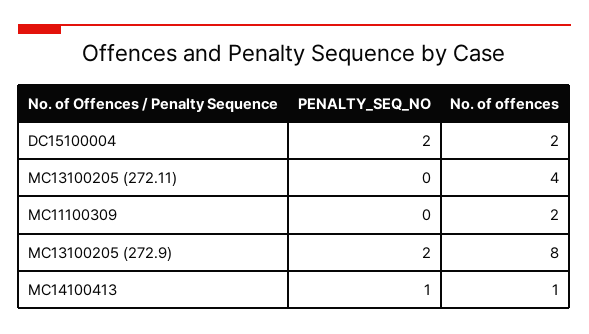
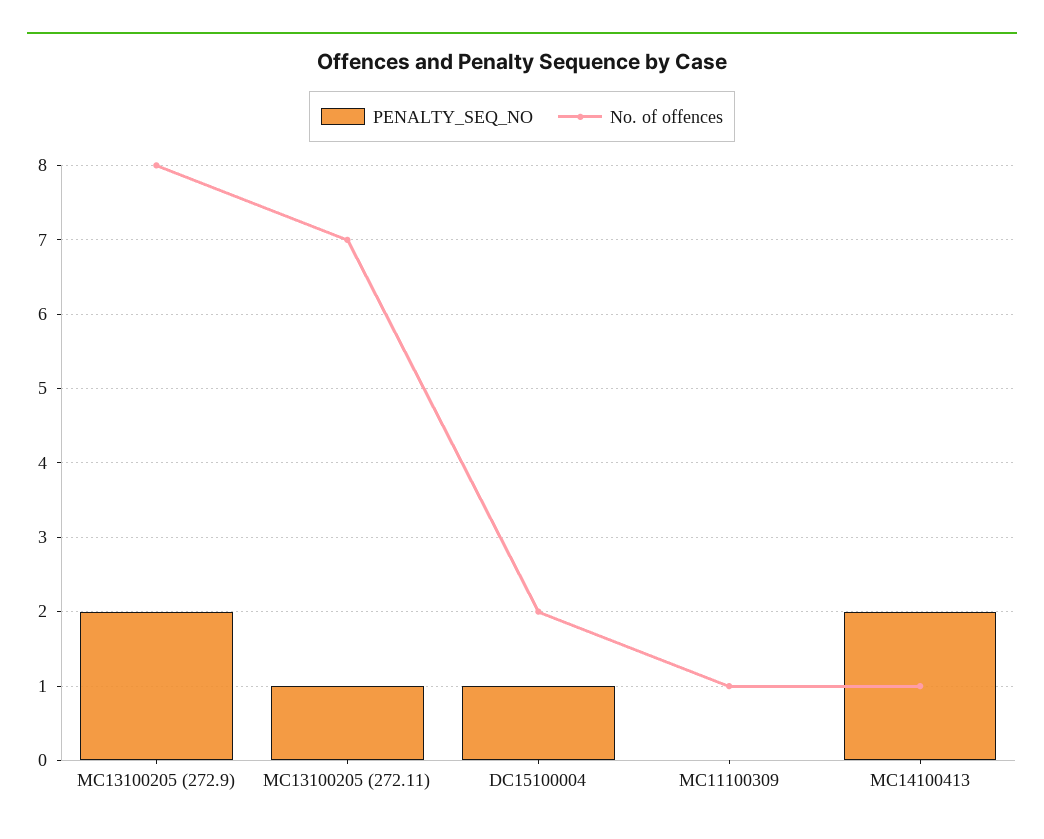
PENALTY_SEQ_NO, DC15100004: 2 -> 1
PENALTY_SEQ_NO, MC13100205 (272.11): 0 -> 1
No. of offences, MC13100205 (272.11): 4 -> 7
No. of offences, MC11100309: 2 -> 1
PENALTY_SEQ_NO, MC14100413: 1 -> 2

